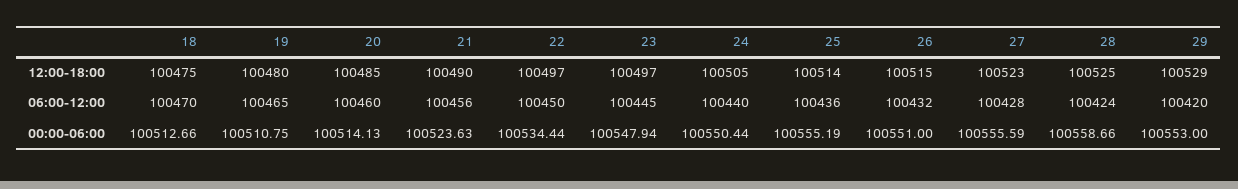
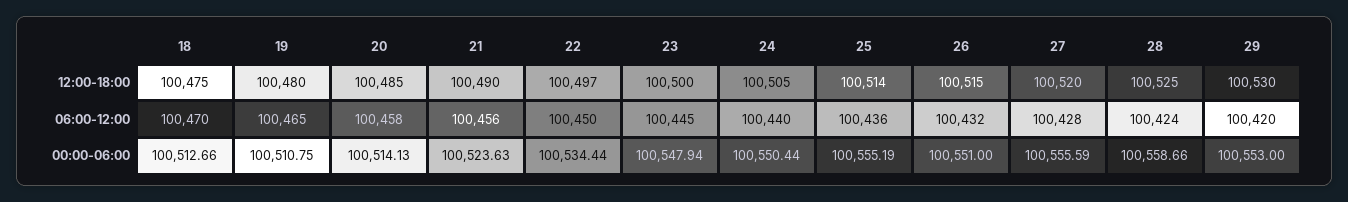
23, 12:00-18:00: 100497 -> 100500
27, 12:00-18:00: 100523 -> 100520
29, 12:00-18:00: 100529 -> 100530
20, 06:00-12:00: 100460 -> 100458

